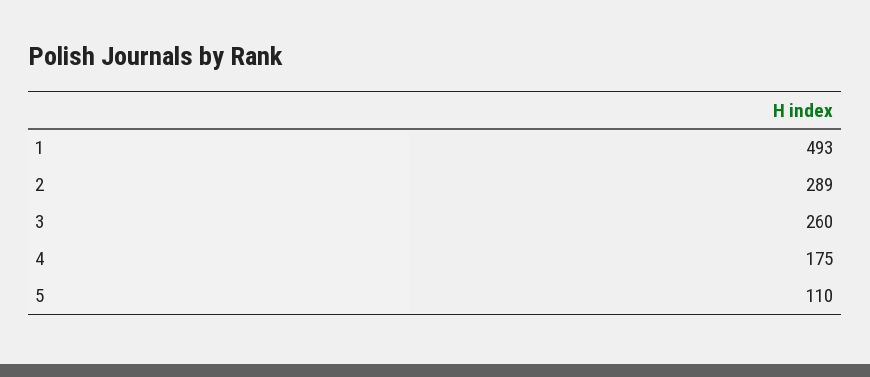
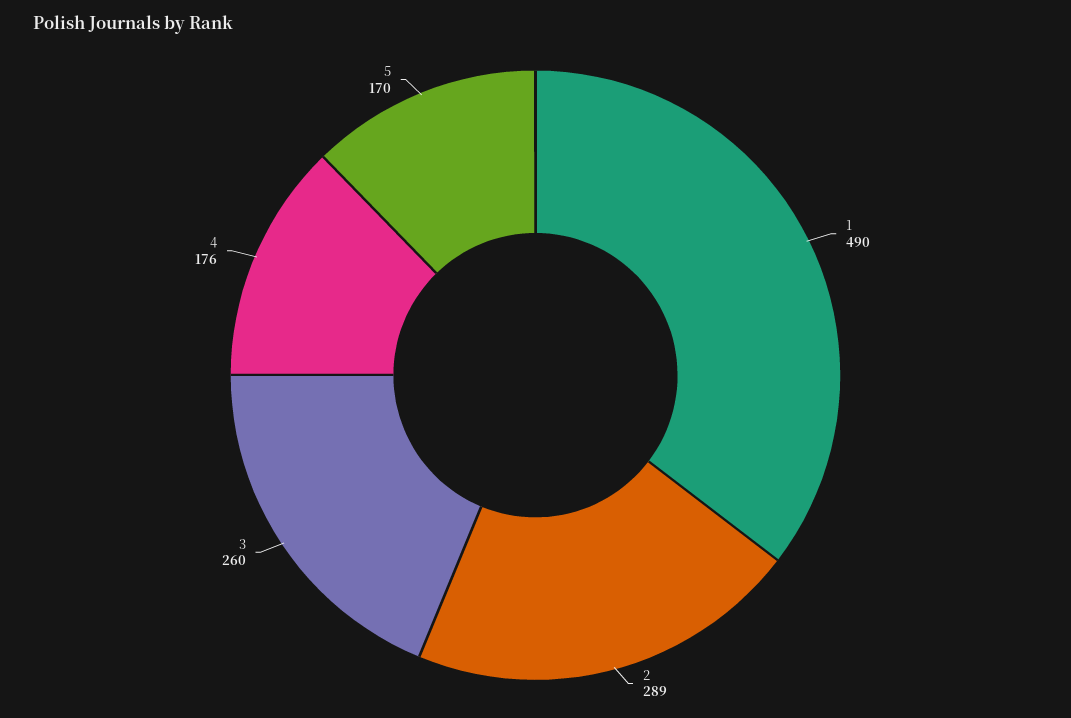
1: 493 -> 490
4: 175 -> 176
5: 110 -> 170

